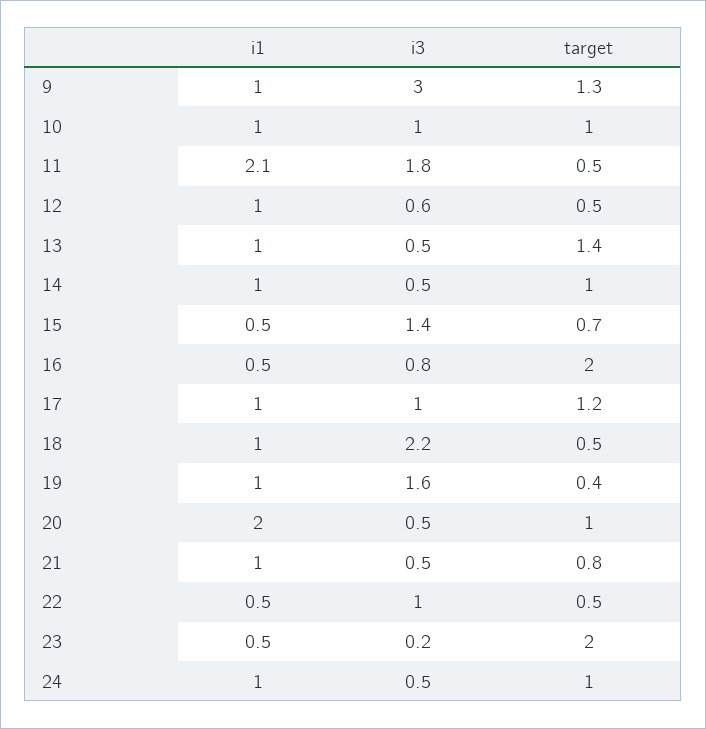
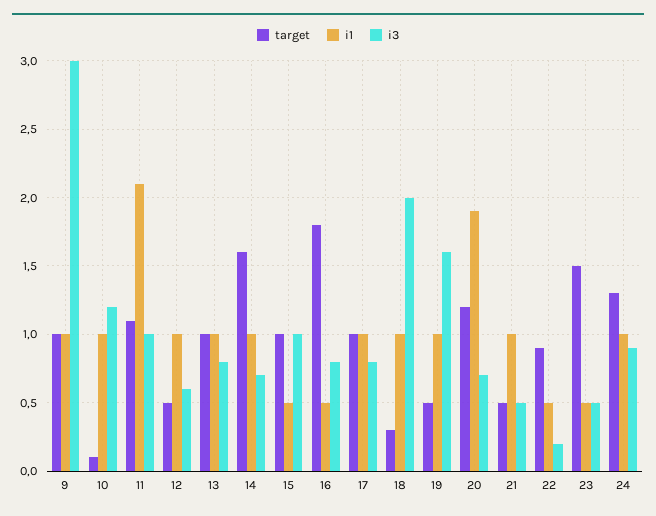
target, 9: 1.3 -> 1
i3, 10: 1 -> 1.2
target, 10: 1 -> 0.1
i3, 11: 1.8 -> 1
target, 11: 0.5 -> 1.1
i3, 13: 0.5 -> 0.8
target, 13: 1.4 -> 1
i3, 14: 0.5 -> 0.7
target, 14: 1 -> 1.6
i3, 15: 1.4 -> 1
target, 15: 0.7 -> 1
target, 16: 2 -> 1.8
i3, 17: 1 -> 0.8
target, 17: 1.2 -> 1
i3, 18: 2.2 -> 2
target, 18: 0.5 -> 0.3
target, 19: 0.4 -> 0.5
i1, 20: 2 -> 1.9
i3, 20: 0.5 -> 0.7
target, 20: 1 -> 1.2
target, 21: 0.8 -> 0.5
i3, 22: 1 -> 0.2
target, 22: 0.5 -> 0.9
i3, 23: 0.2 -> 0.5
target, 23: 2 -> 1.5
i3, 24: 0.5 -> 0.9
target, 24: 1 -> 1.3

